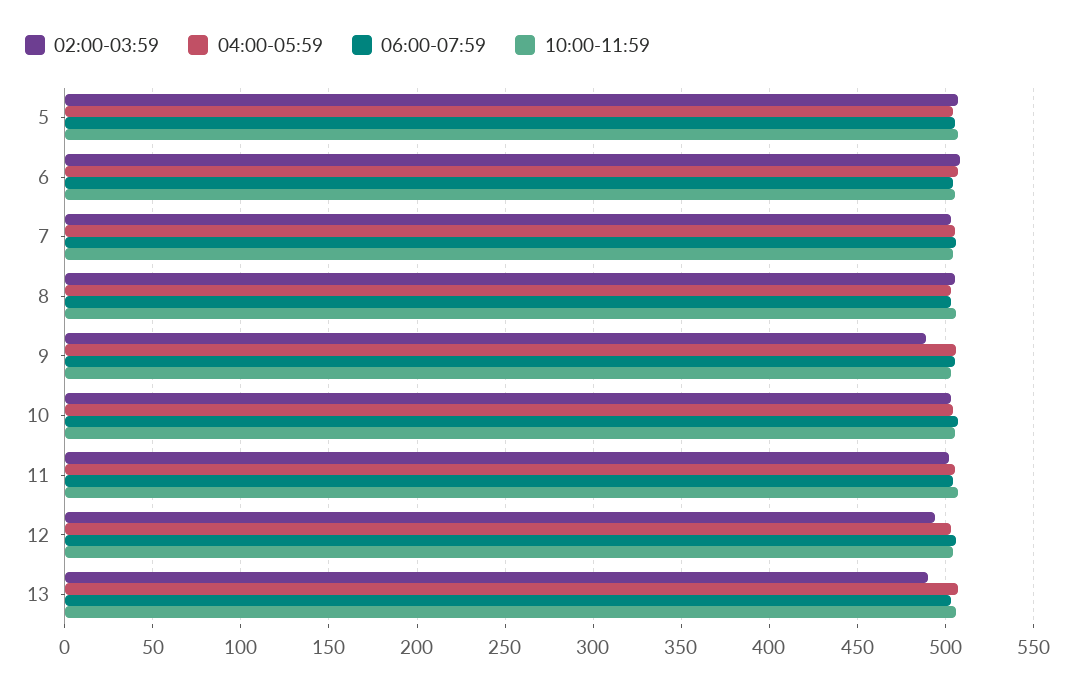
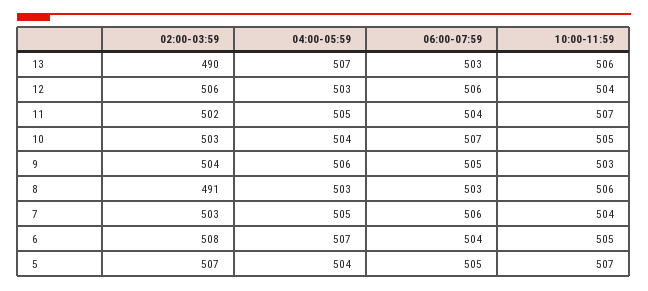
02:00-03:59, 8: 505 -> 491
02:00-03:59, 9: 490 -> 504
02:00-03:59, 12: 495 -> 506

